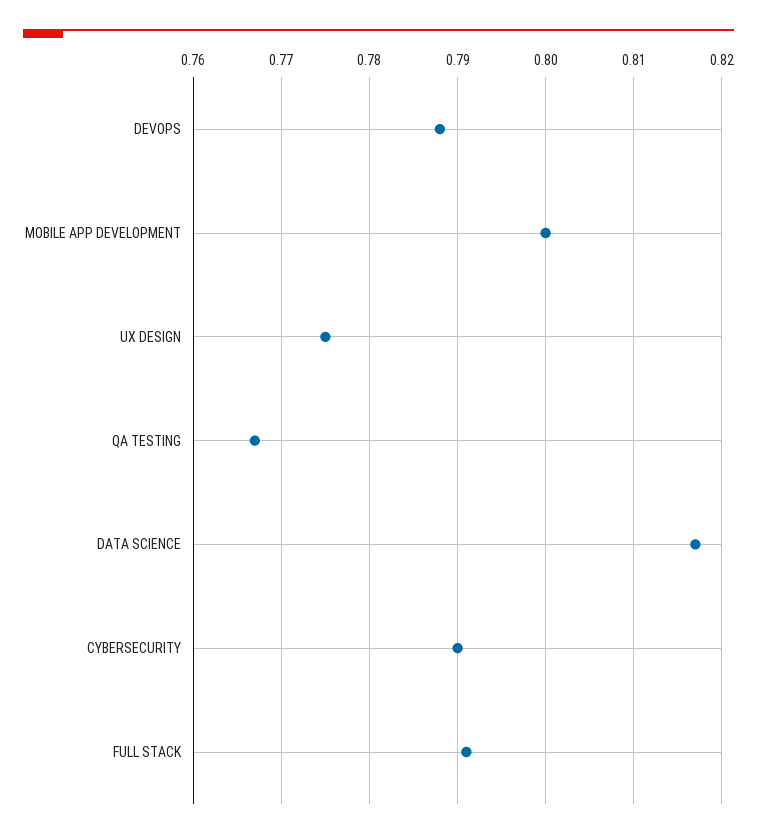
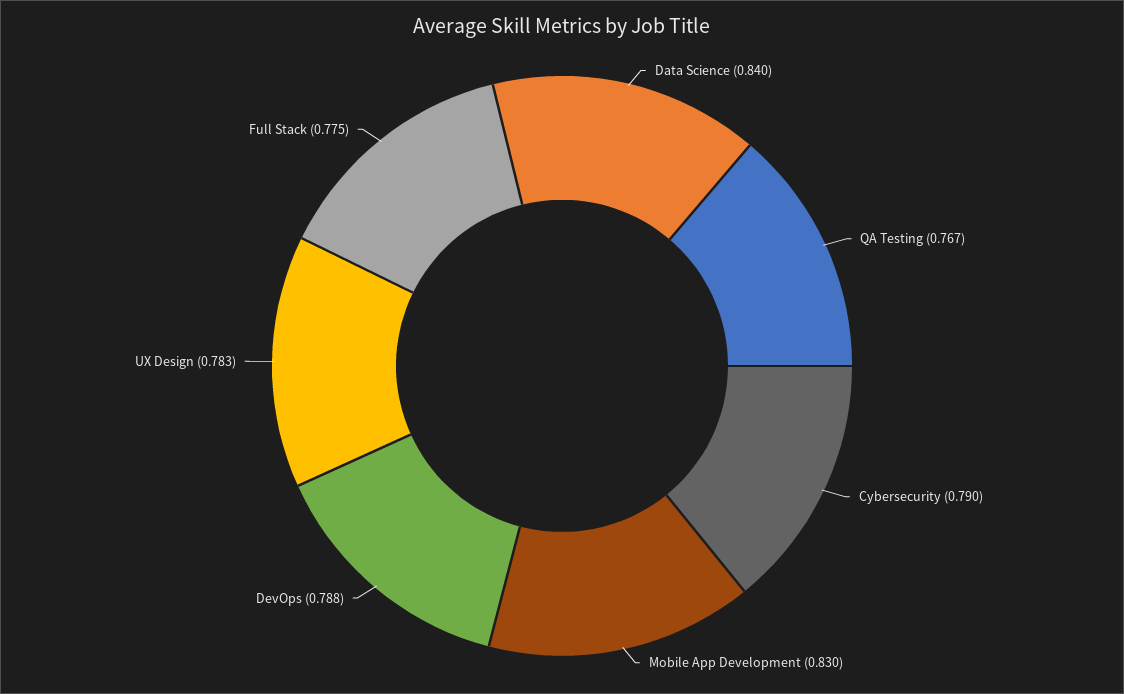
MOBILE APP DEVELOPMENT: 0.8 -> 0.83
UX DESIGN: 0.775 -> 0.783
DATA SCIENCE: 0.817 -> 0.84
FULL STACK: 0.791 -> 0.775

